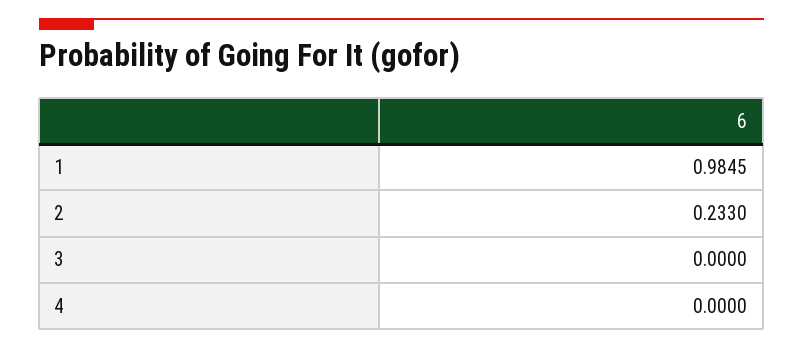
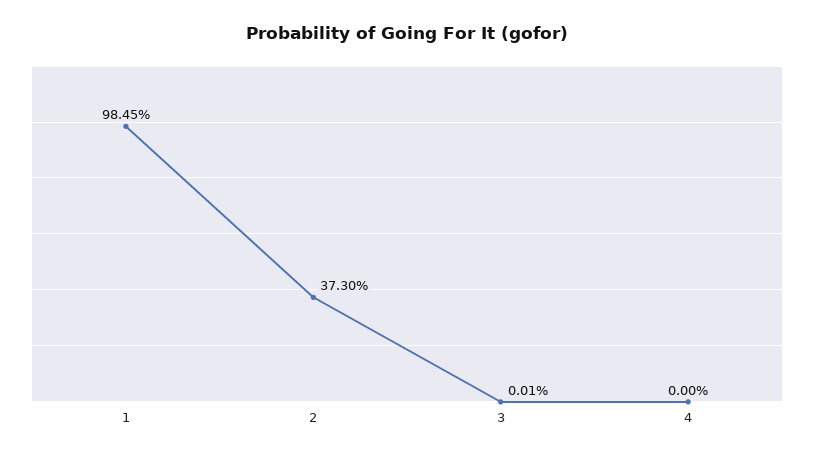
2: 0.233 -> 0.373
3: 0 -> 0.0001

